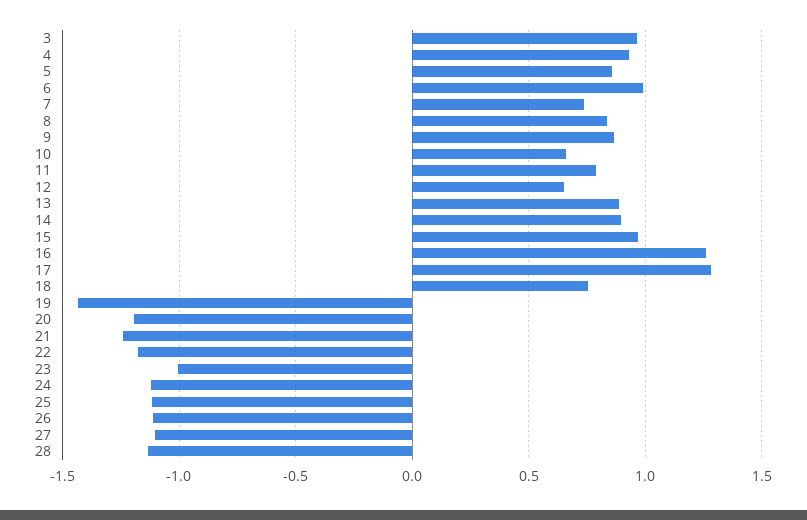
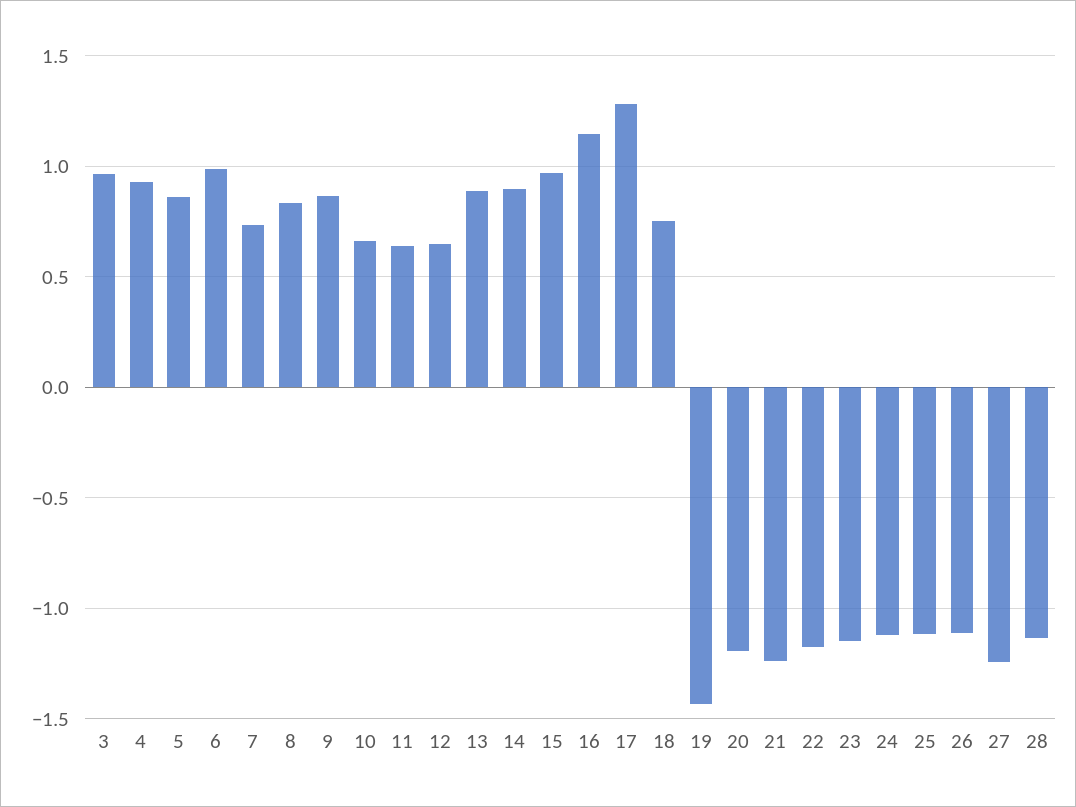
11: 0.8 -> 0.65
16: 1.25 -> 1.15
23: -1 -> -1.15
27: -1.1 -> -1.25

